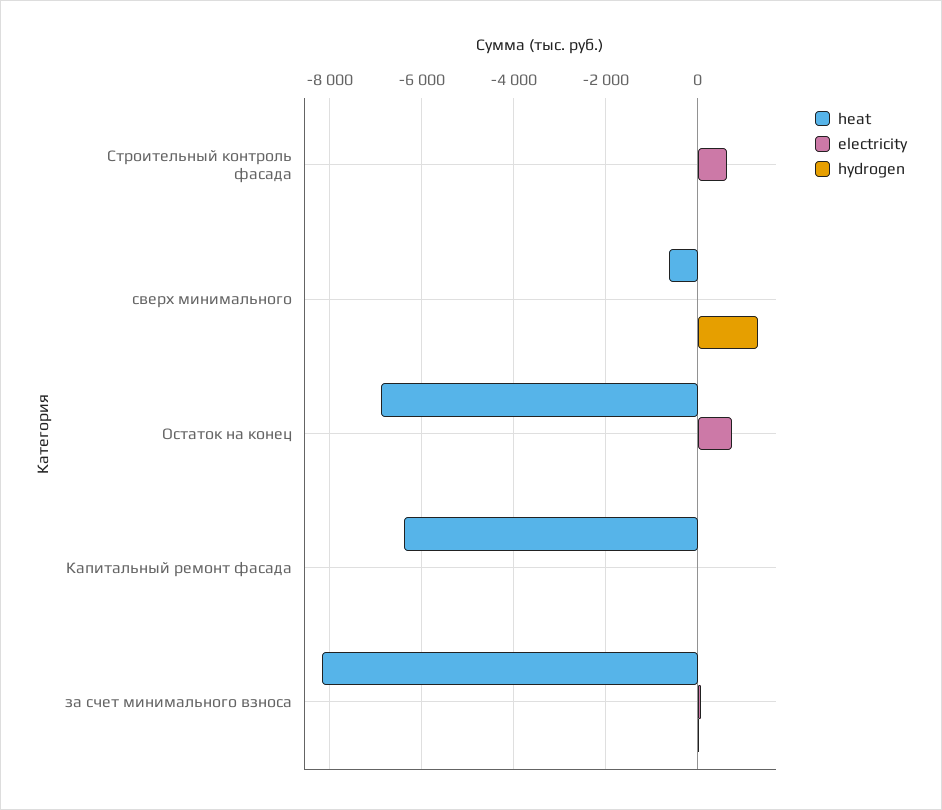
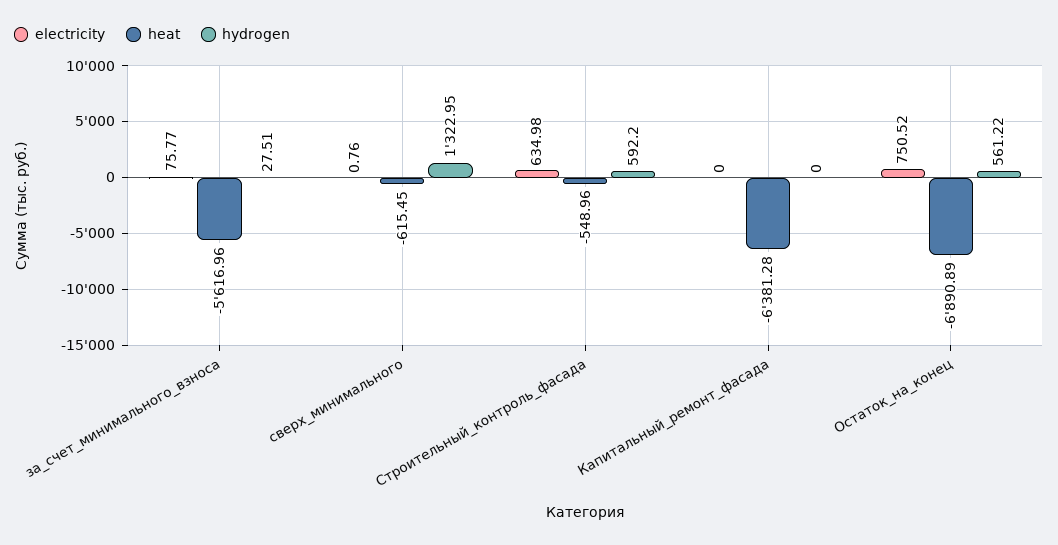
heat, Строительный контроль фасада: 0 -> -548.96
hydrogen, Строительный контроль фасада: 0 -> 592.2
hydrogen, Остаток на конец: 0 -> 561.22
heat, за счет минимального взноса: -8200 -> -5616.96

